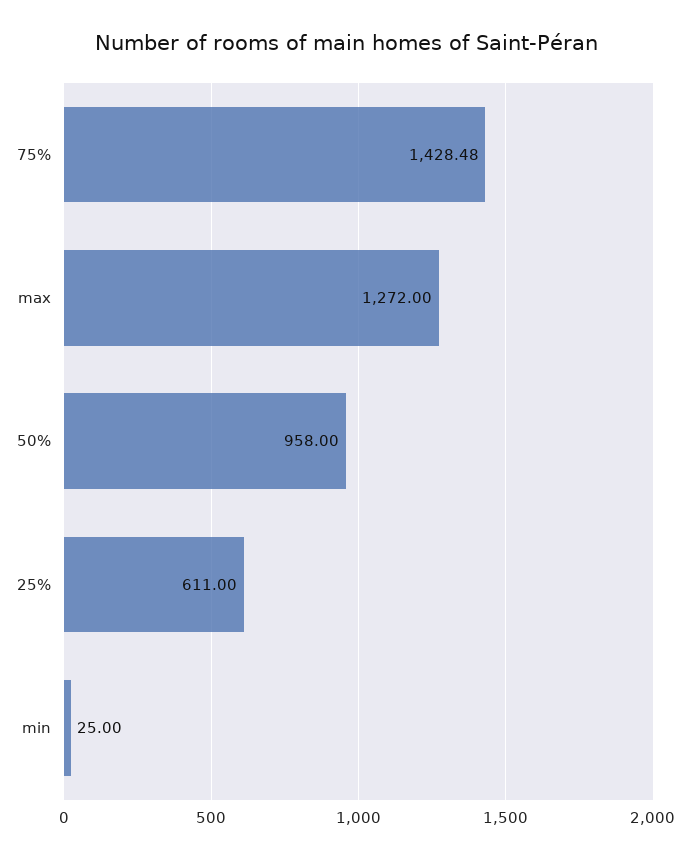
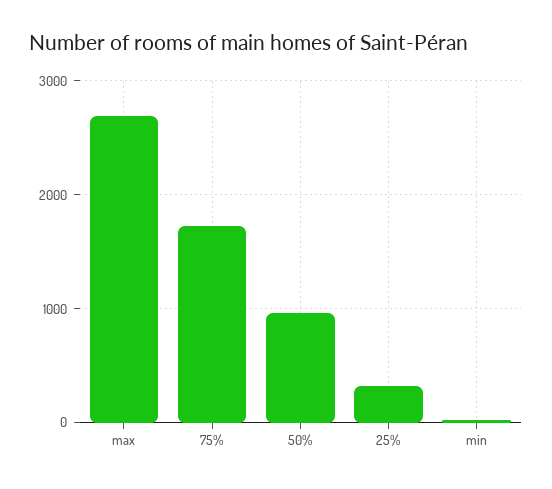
75%: 1428.48 -> 1700
max: 1272 -> 2700
25%: 611 -> 300

